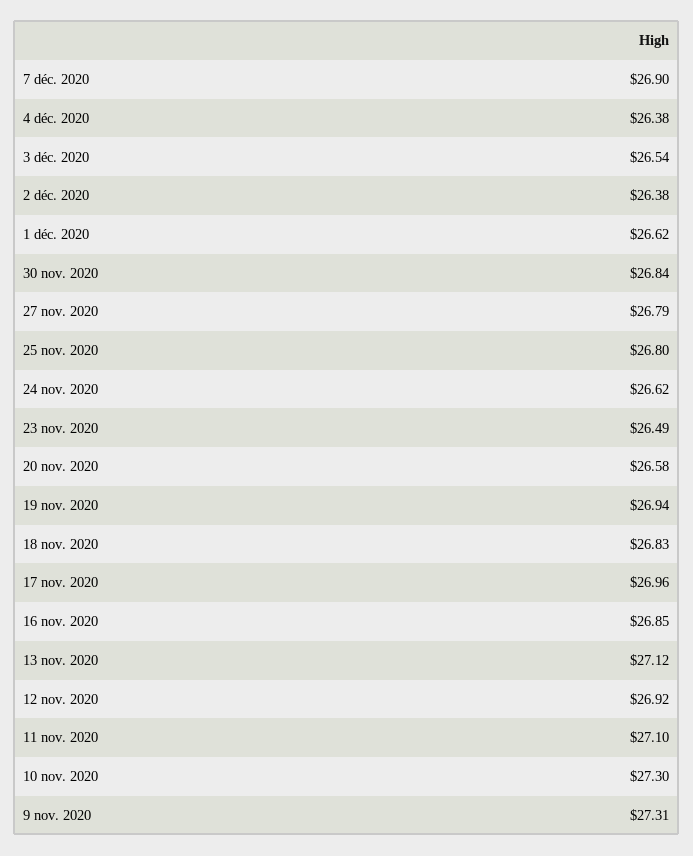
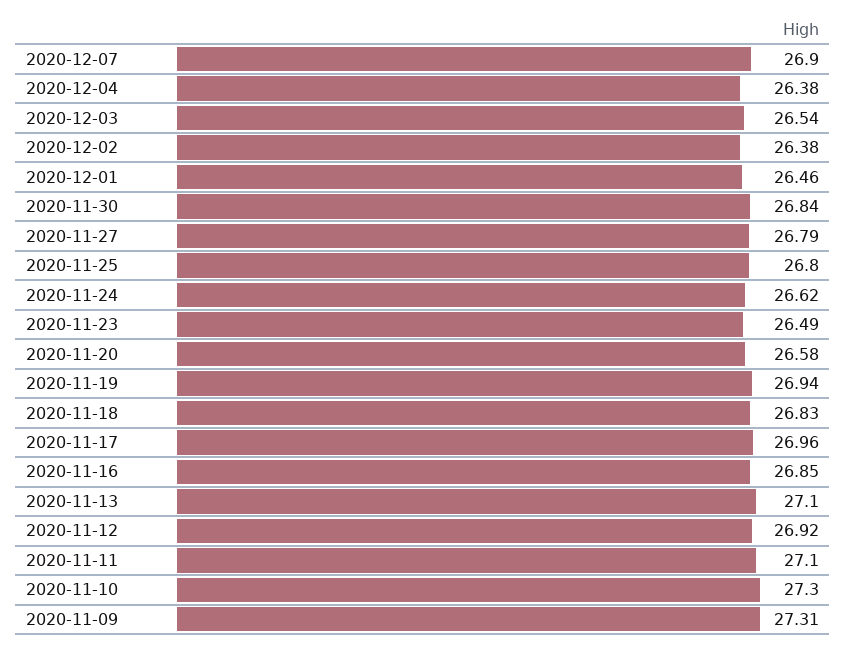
1 déc. 2020: 26.62 -> 26.46
13 nov. 2020: 27.12 -> 27.1

